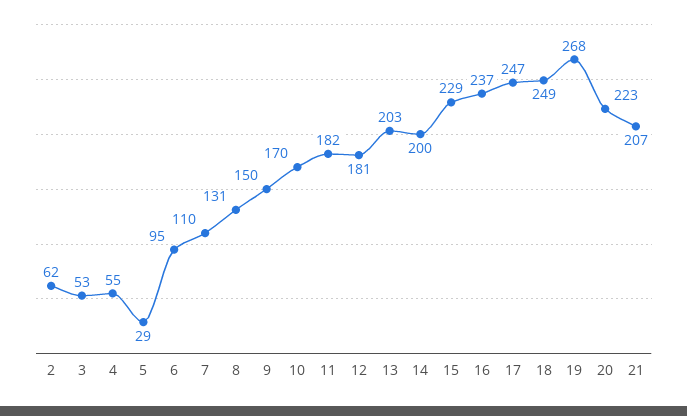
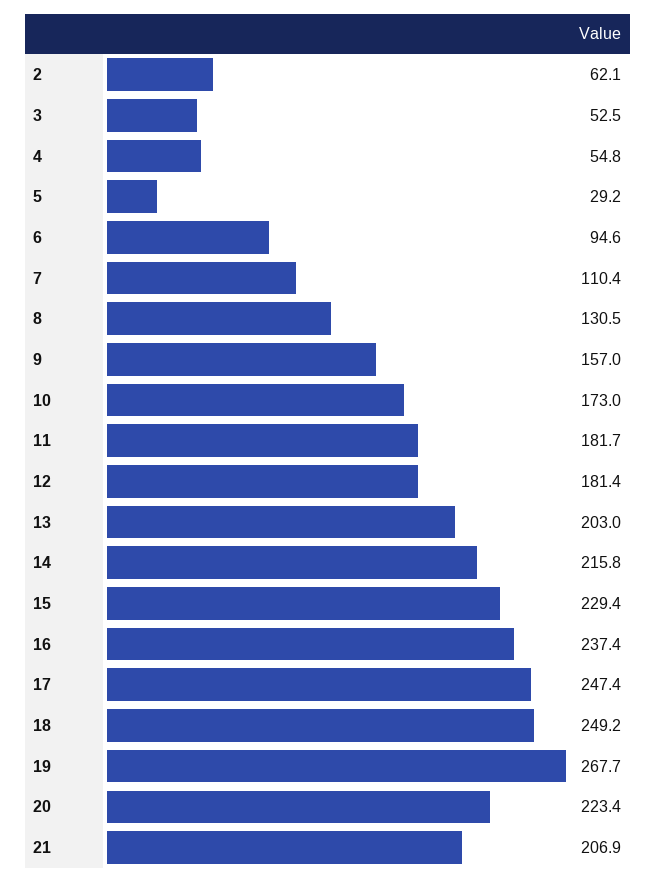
9: 150 -> 157
10: 170 -> 173
14: 200 -> 215.8

